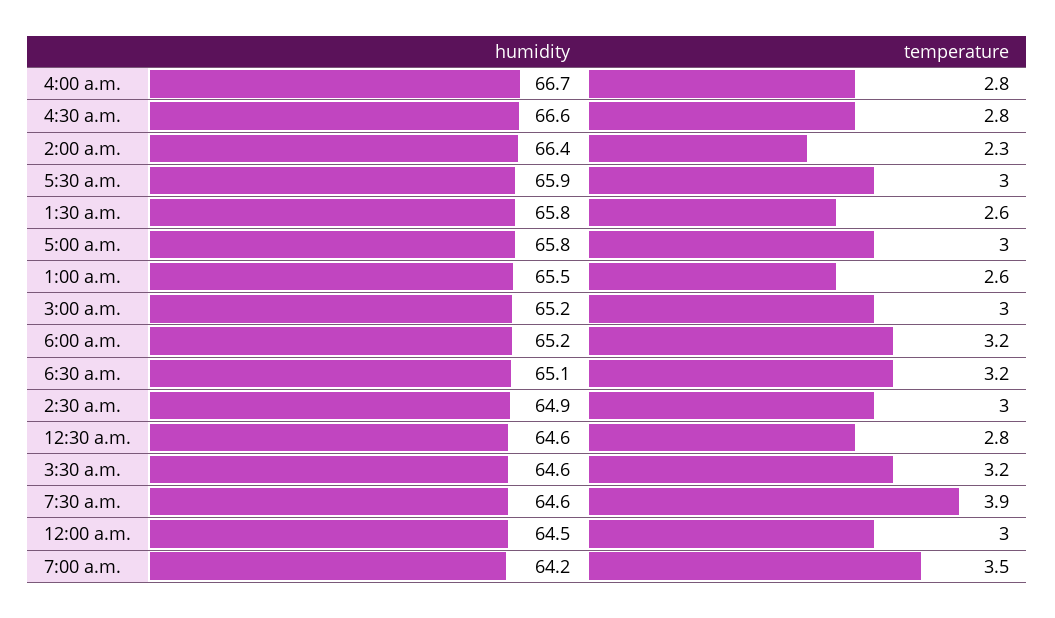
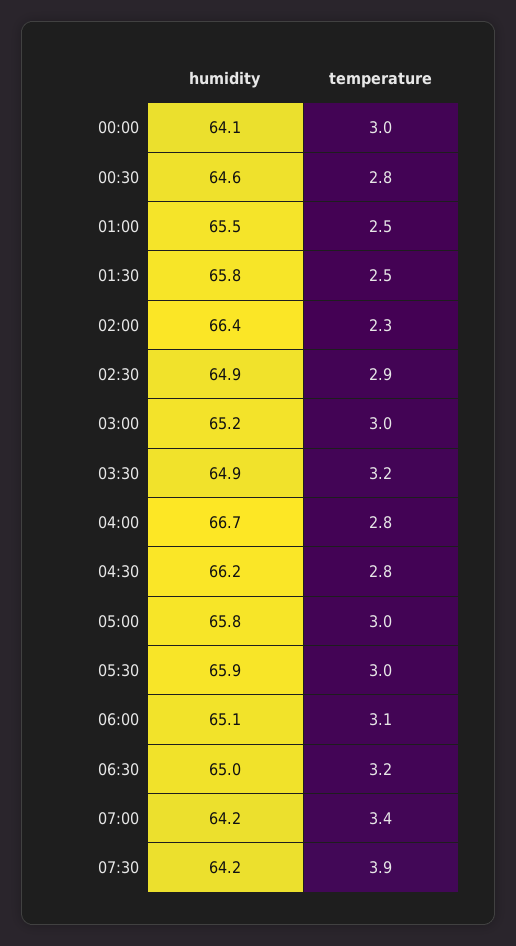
humidity, 4:30 a.m.: 66.6 -> 66.2
temperature, 1:30 a.m.: 2.6 -> 2.5
temperature, 1:00 a.m.: 2.6 -> 2.5
humidity, 6:00 a.m.: 65.2 -> 65.1
temperature, 6:00 a.m.: 3.2 -> 3.1
humidity, 6:30 a.m.: 65.1 -> 65
temperature, 2:30 a.m.: 3 -> 2.9
humidity, 3:30 a.m.: 64.6 -> 64.9
humidity, 7:30 a.m.: 64.6 -> 64.2
humidity, 12:00 a.m.: 64.5 -> 64.1
temperature, 7:00 a.m.: 3.5 -> 3.4

